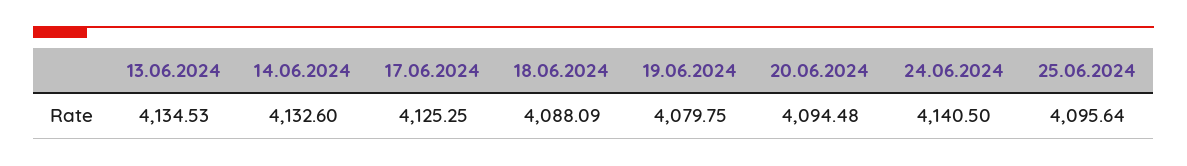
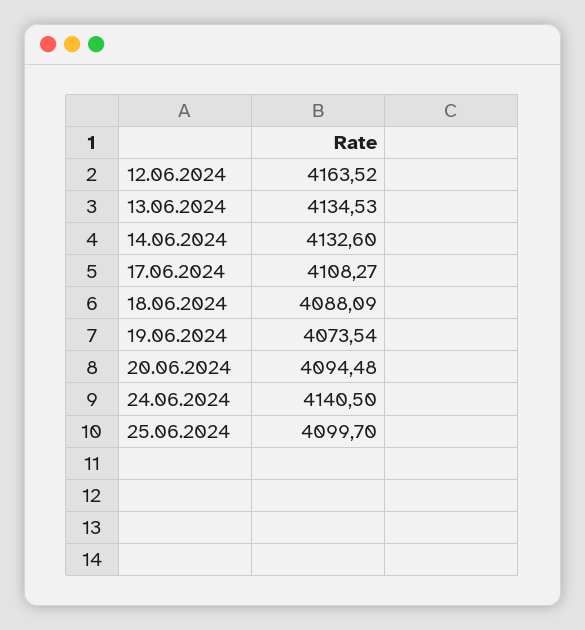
17.06.2024: 4125.25 -> 4108.27
19.06.2024: 4079.75 -> 4073.54
25.06.2024: 4095.64 -> 4099.7
12.06.2024: none -> 4163.52

